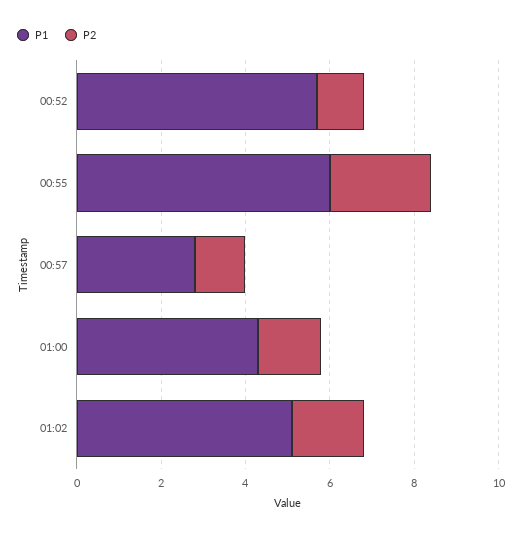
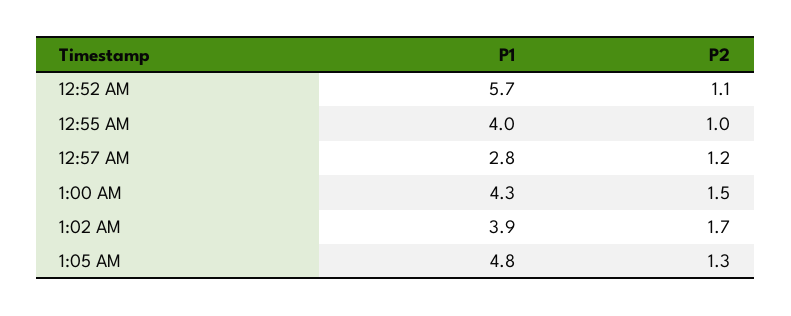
P1, 00:55: 6 -> 4
P2, 00:55: 2.5 -> 1
P1, 01:02: 5 -> 3.9
P1, 1:05 AM: none -> 4.8
P2, 1:05 AM: none -> 1.3

